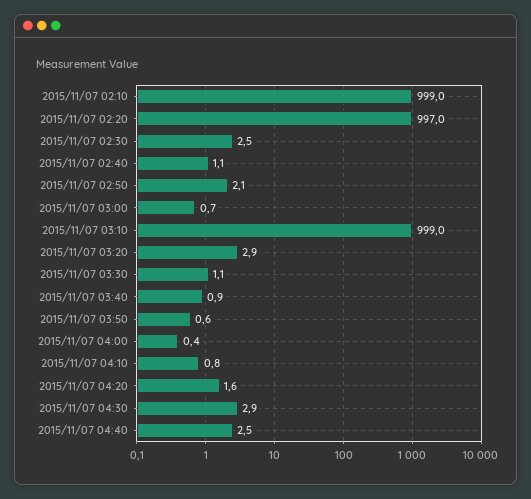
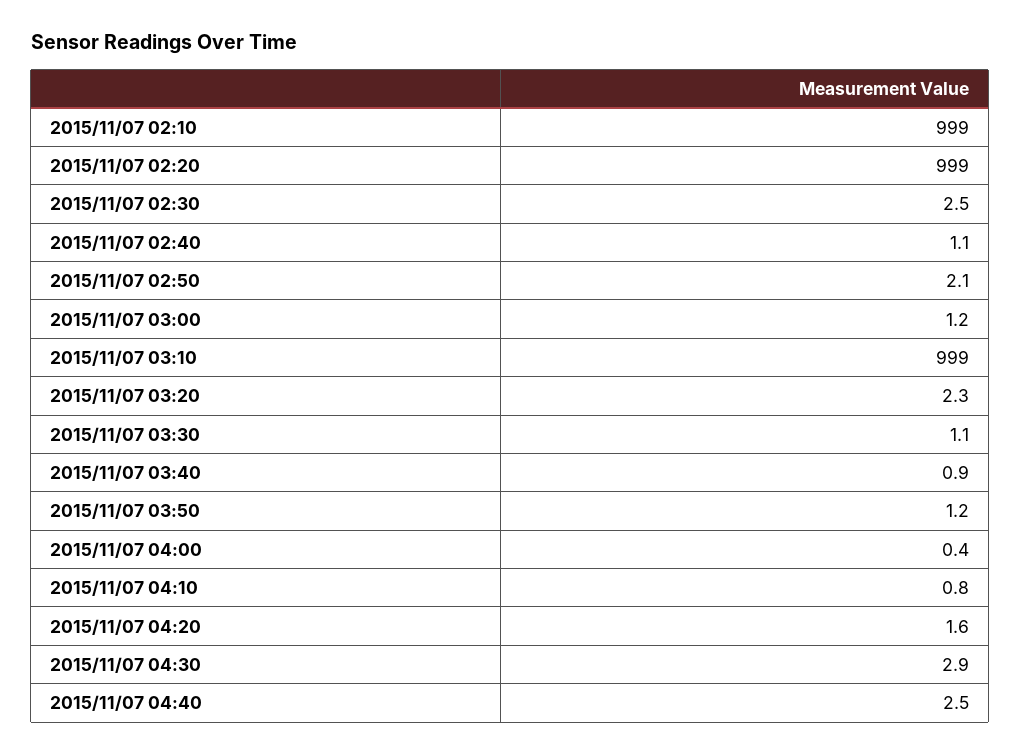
2015/11/07 02:20: 997 -> 999
2015/11/07 03:00: 0.7 -> 1.2
2015/11/07 03:20: 2.9 -> 2.3
2015/11/07 03:50: 0.6 -> 1.2

